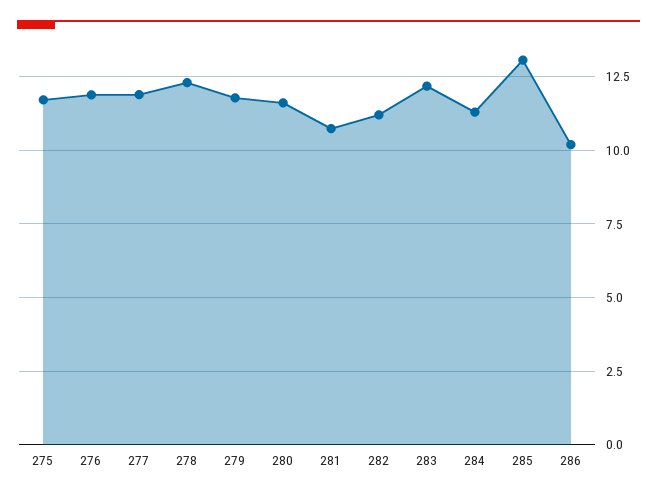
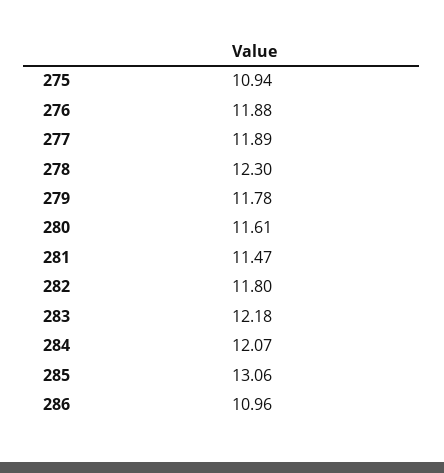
275: 11.75 -> 10.94
281: 10.75 -> 11.47
282: 11.25 -> 11.8
284: 11.25 -> 12.07
286: 10.25 -> 10.96

